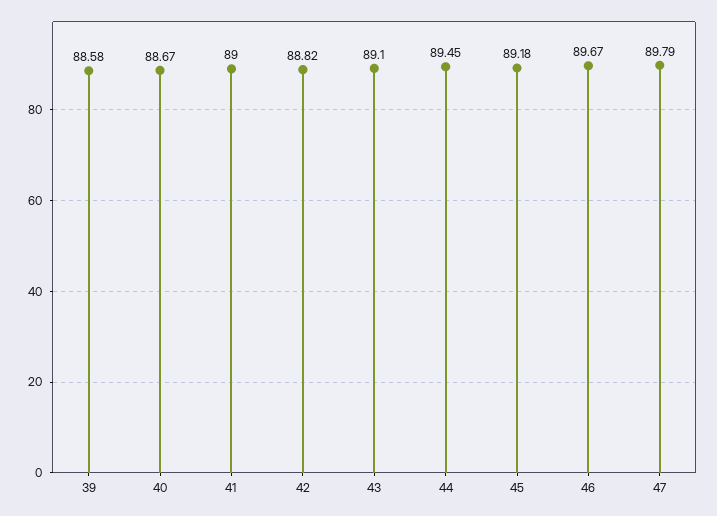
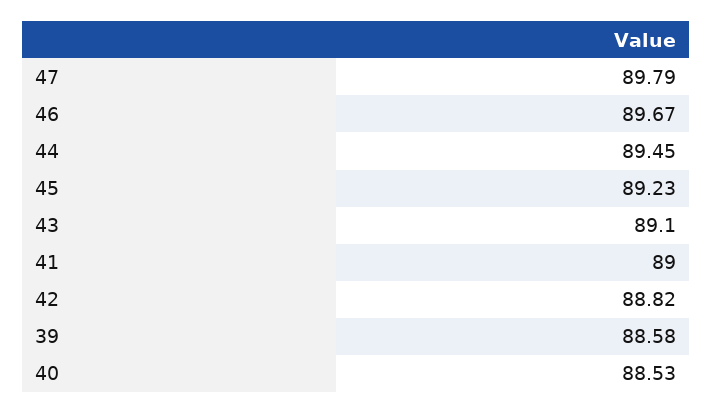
40: 88.67 -> 88.53
45: 89.18 -> 89.23

